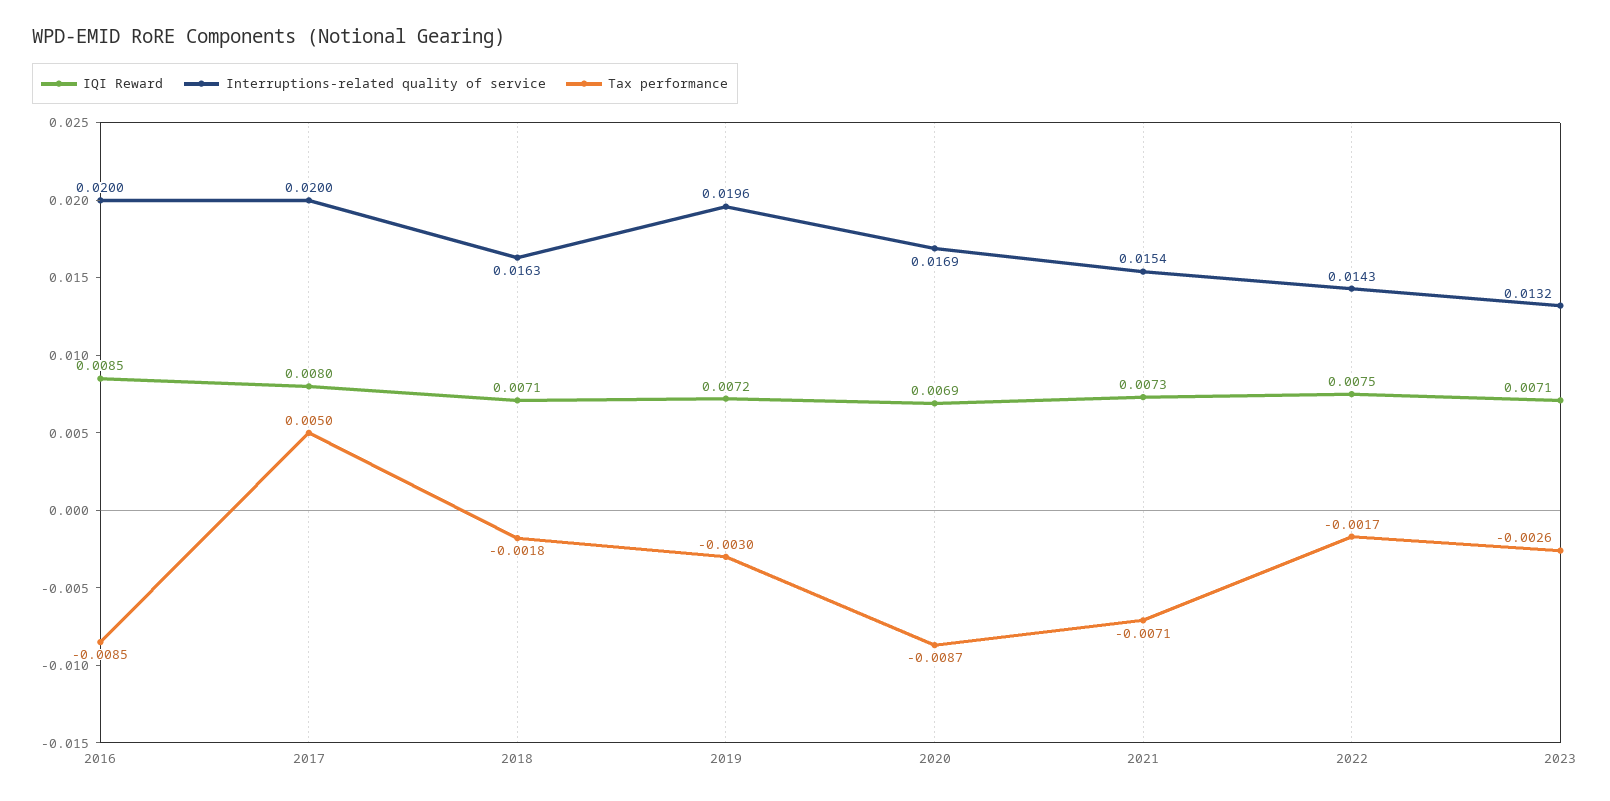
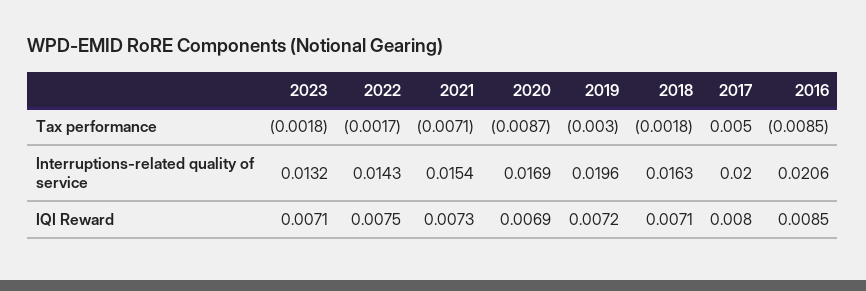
Interruptions-related quality of service, 2016: 0.02 -> 0.0206
Tax performance, 2023: -0.0026 -> -0.0018

